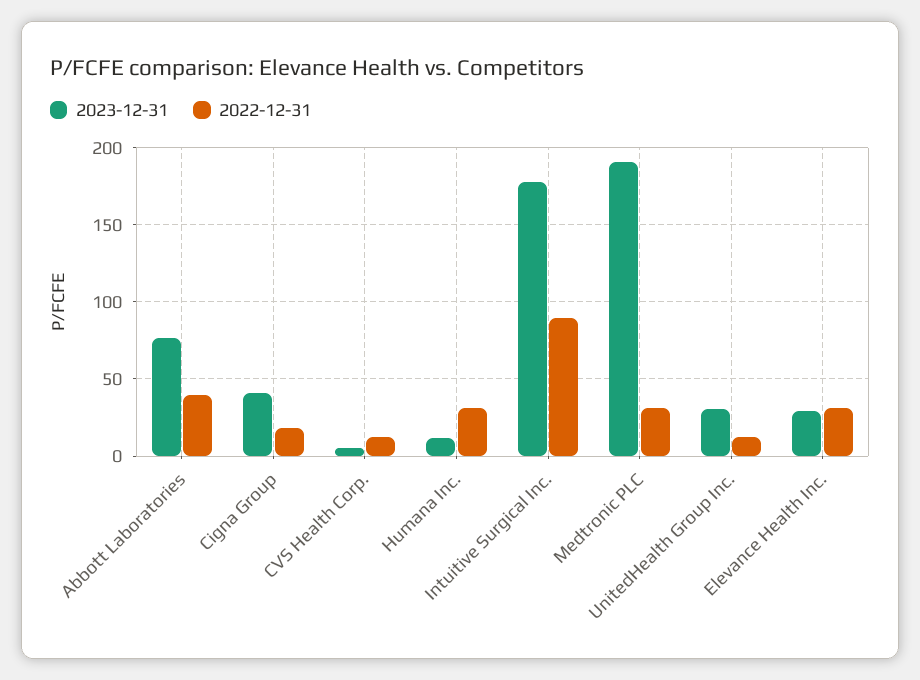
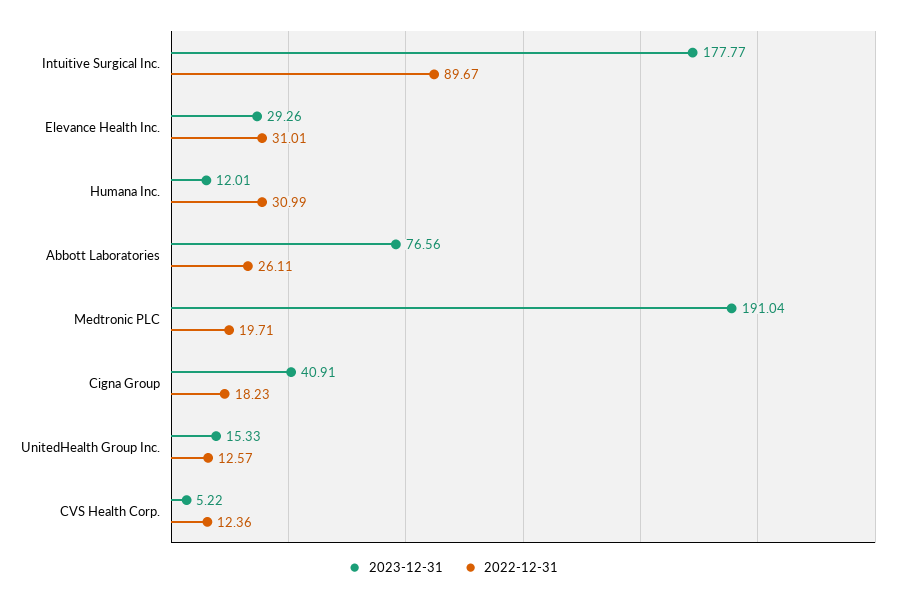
2022-12-31, Abbott Laboratories: 40 -> 26.11
2022-12-31, Medtronic PLC: 30 -> 19.71
2023-12-31, UnitedHealth Group Inc.: 30 -> 15.33

